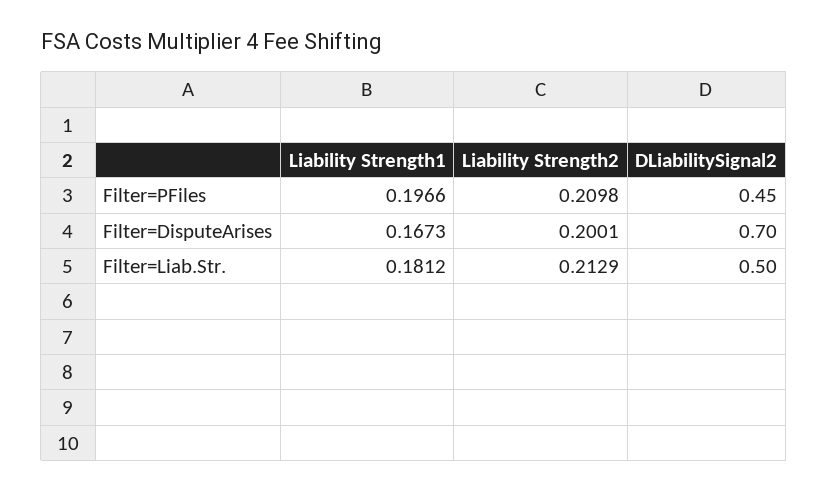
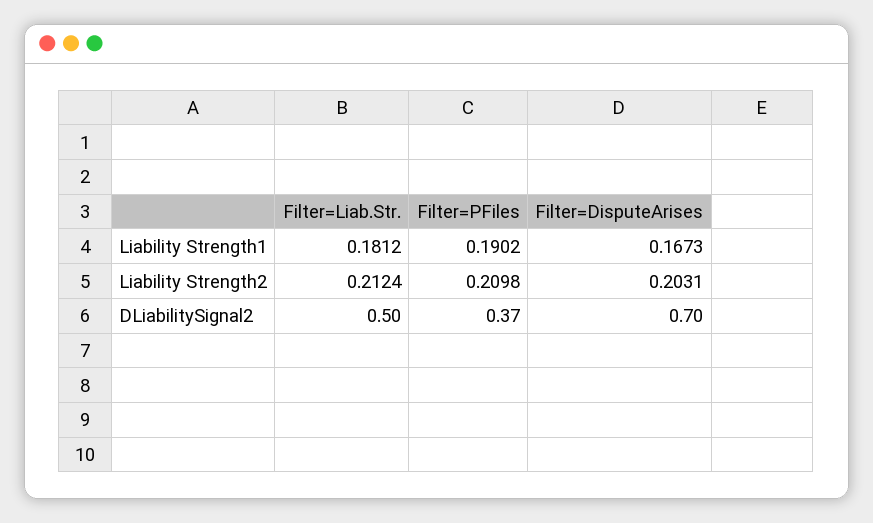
Liability Strength1, Filter=PFiles: 0.1966 -> 0.1902
DLiabilitySignal2, Filter=PFiles: 0.45 -> 0.37
Liability Strength2, Filter=DisputeArises: 0.2001 -> 0.2031
Liability Strength2, Filter=Liab.Str.: 0.2129 -> 0.2124

